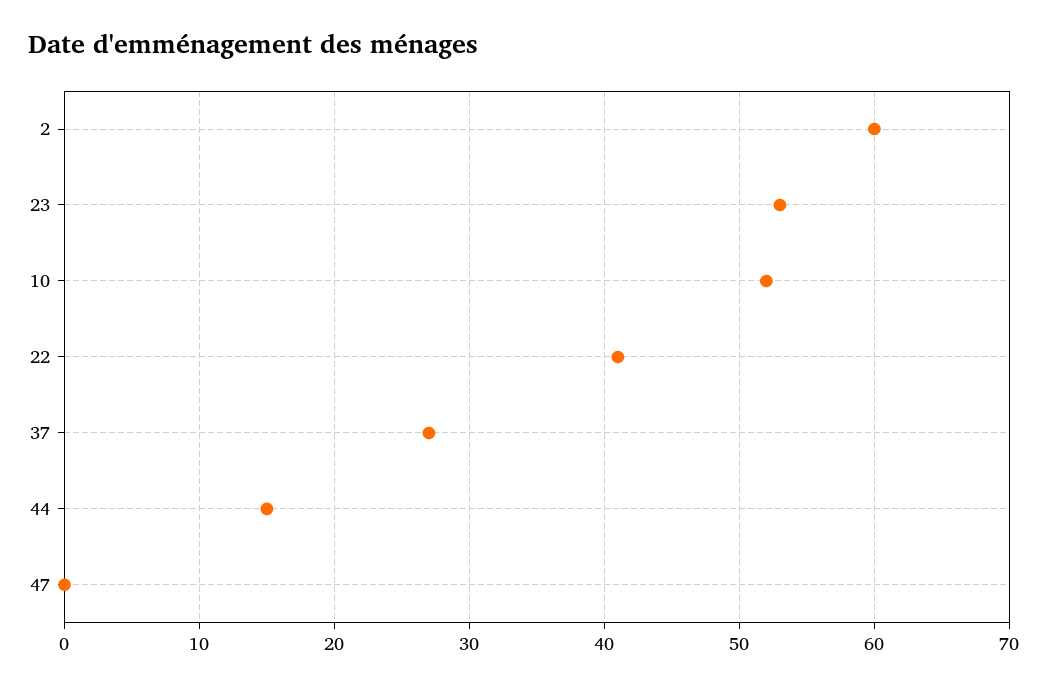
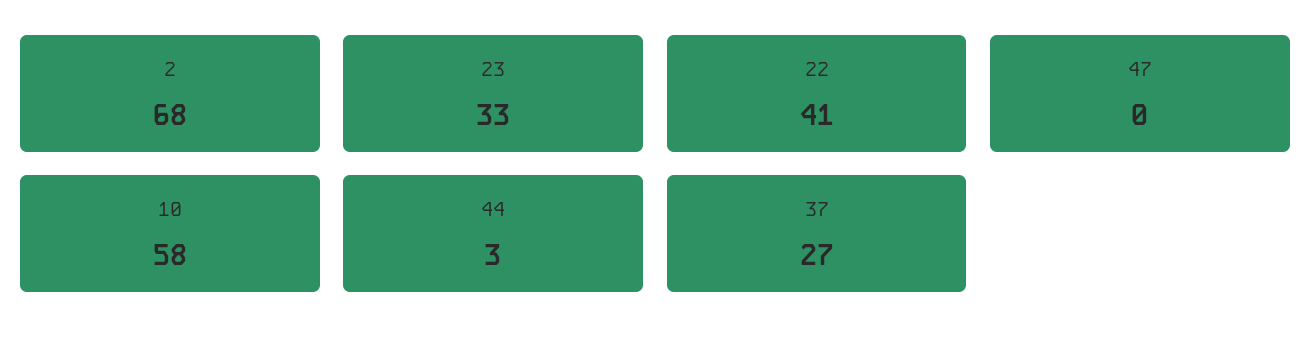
2: 60 -> 68
23: 53 -> 33
10: 52 -> 58
44: 15 -> 3

